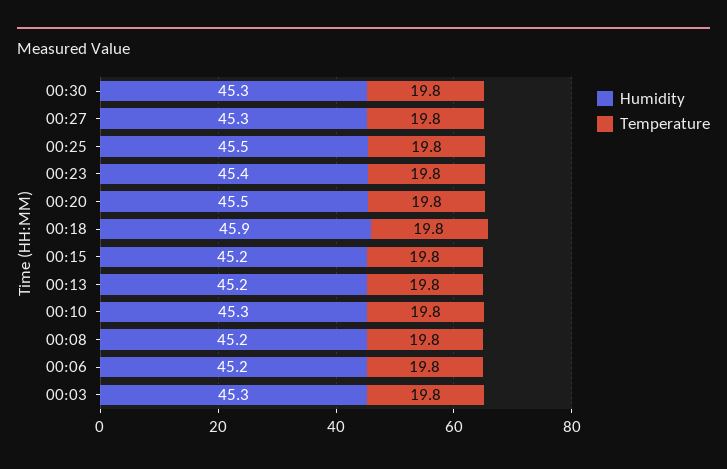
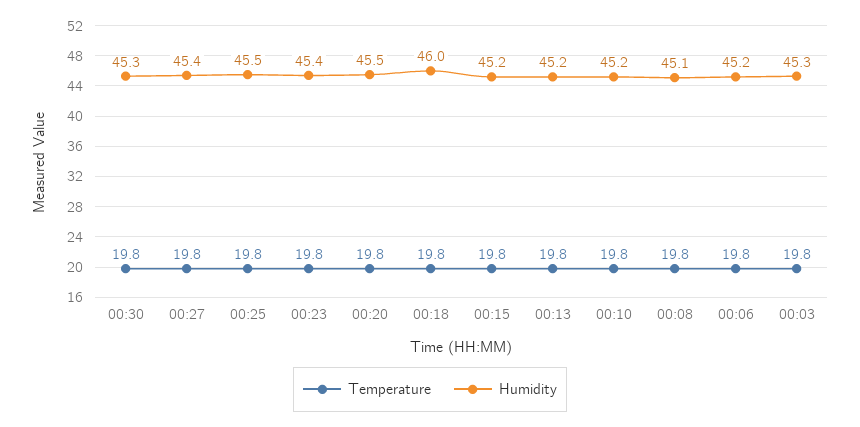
Humidity, 00:27: 45.3 -> 45.4
Humidity, 00:18: 45.9 -> 46
Humidity, 00:10: 45.3 -> 45.2
Humidity, 00:08: 45.2 -> 45.1

